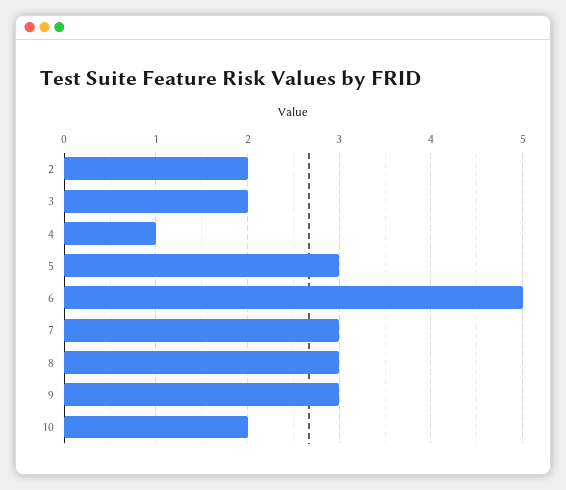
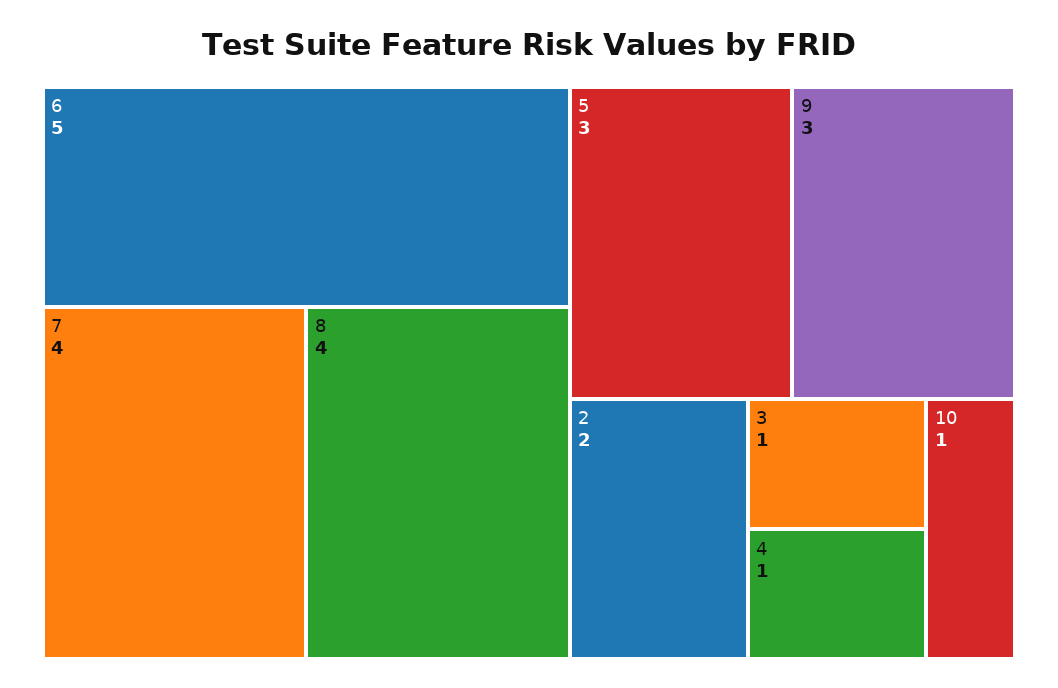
3: 2 -> 1
7: 3 -> 4
8: 3 -> 4
10: 2 -> 1

